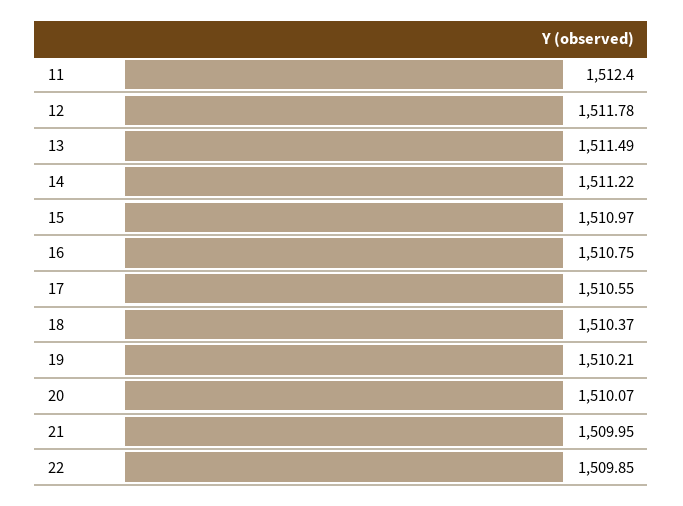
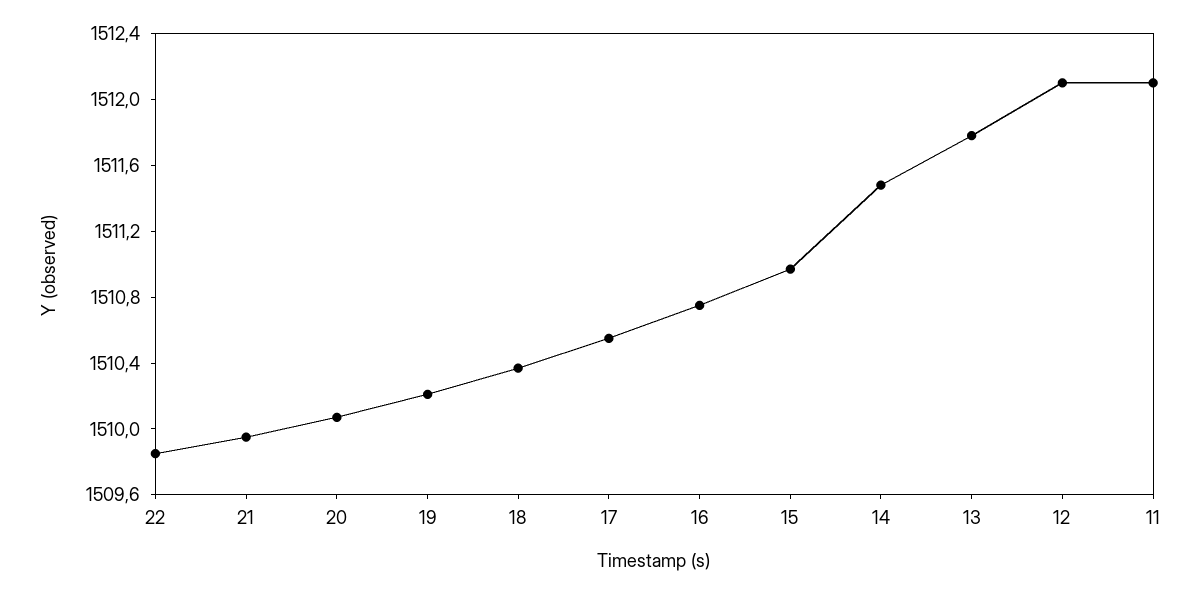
11: 1512.4 -> 1512.1
12: 1511.78 -> 1512.1
13: 1511.49 -> 1511.8
14: 1511.22 -> 1511.5

